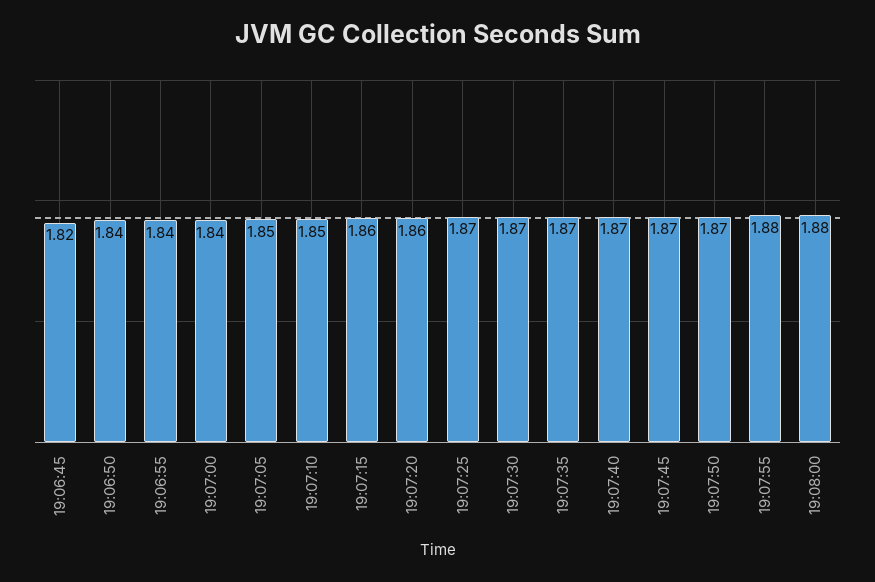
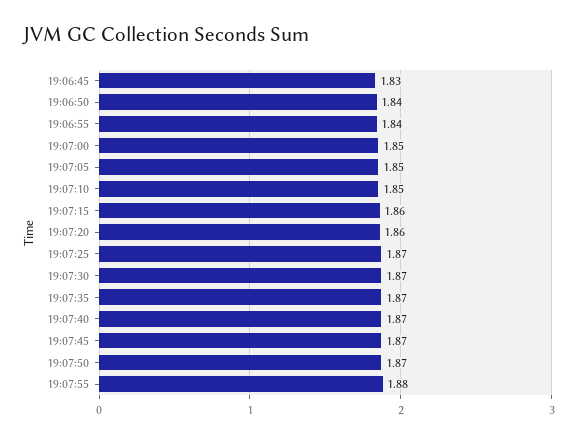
19:06:45: 1.82 -> 1.83
19:07:00: 1.84 -> 1.85
19:08:00: 1.88 -> none

